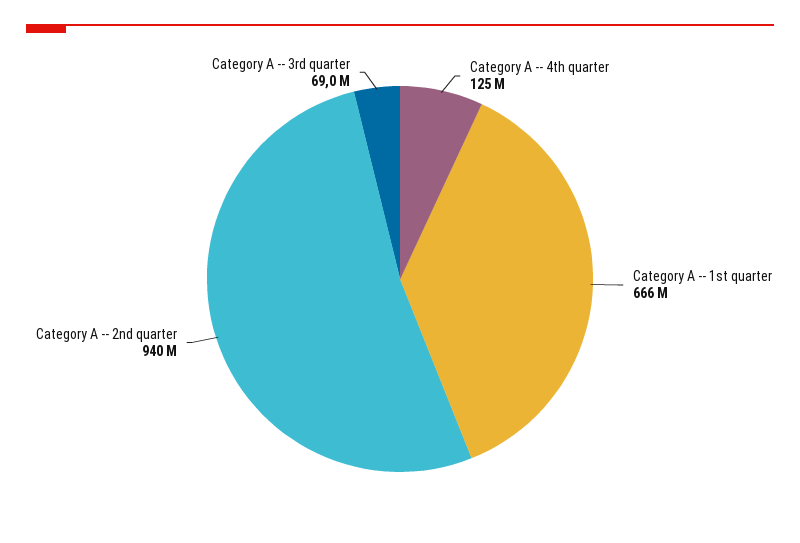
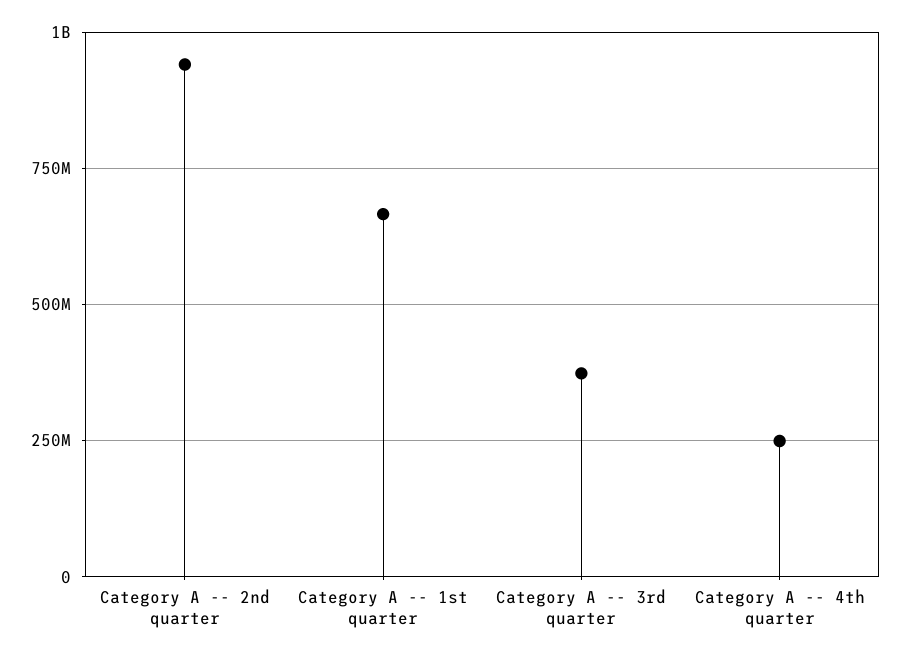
Category A -- 4th quarter: 125000000 -> 250000000
Category A -- 3rd quarter: 69000000 -> 375000000

